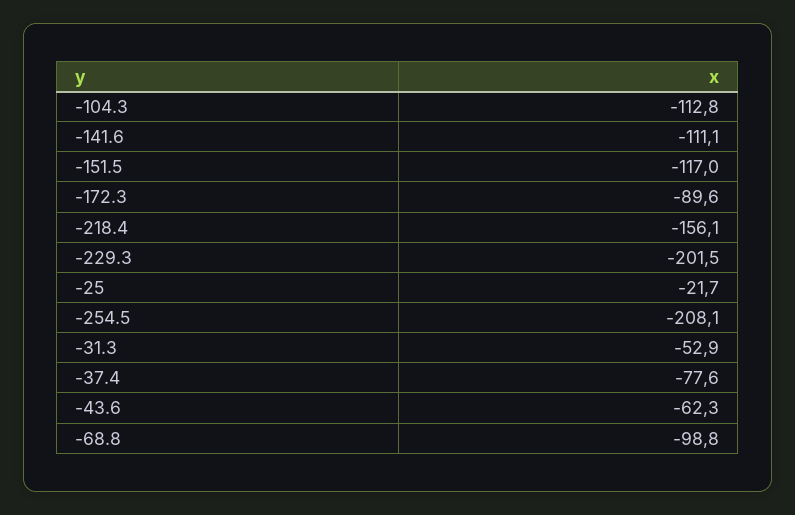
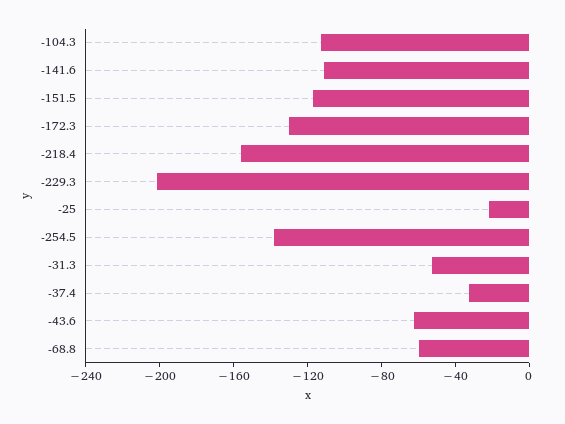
-172.3: -89.6 -> -130
-254.5: -208.1 -> -140
-37.4: -77.6 -> -30
-68.8: -98.8 -> -60

